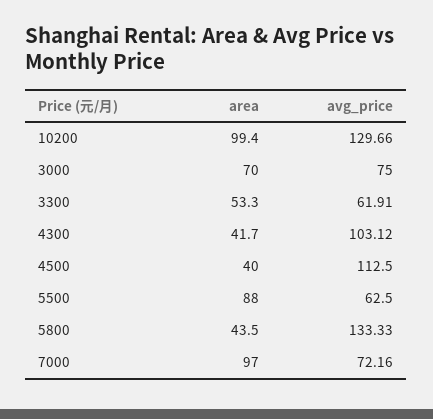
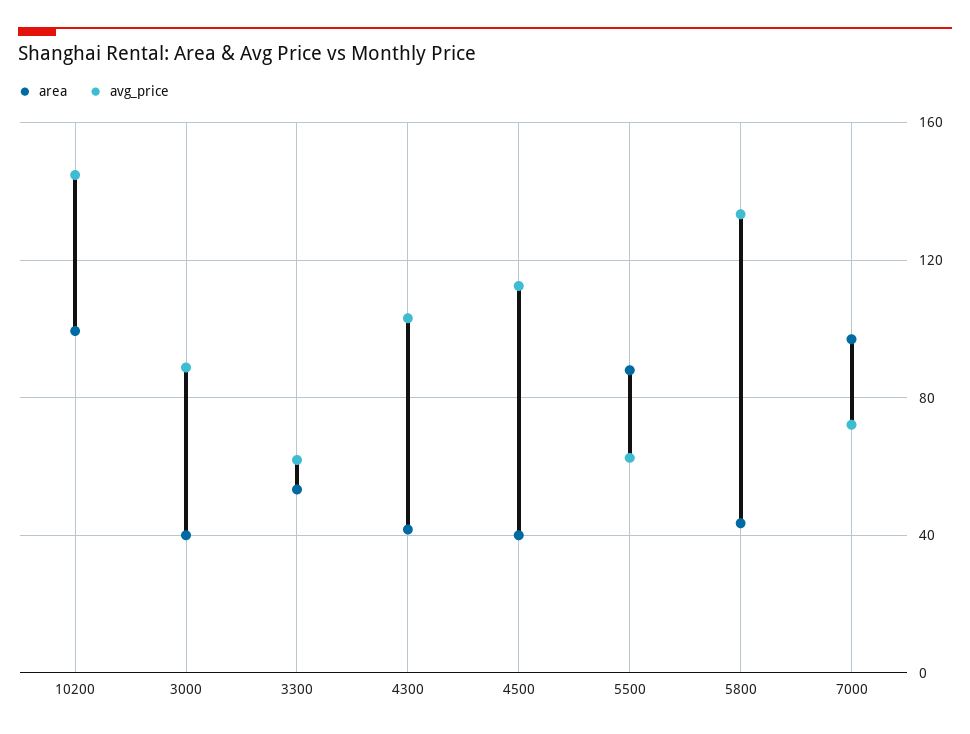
avg_price, 10200: 129.66 -> 145
area, 3000: 70 -> 40
avg_price, 3000: 75 -> 90

